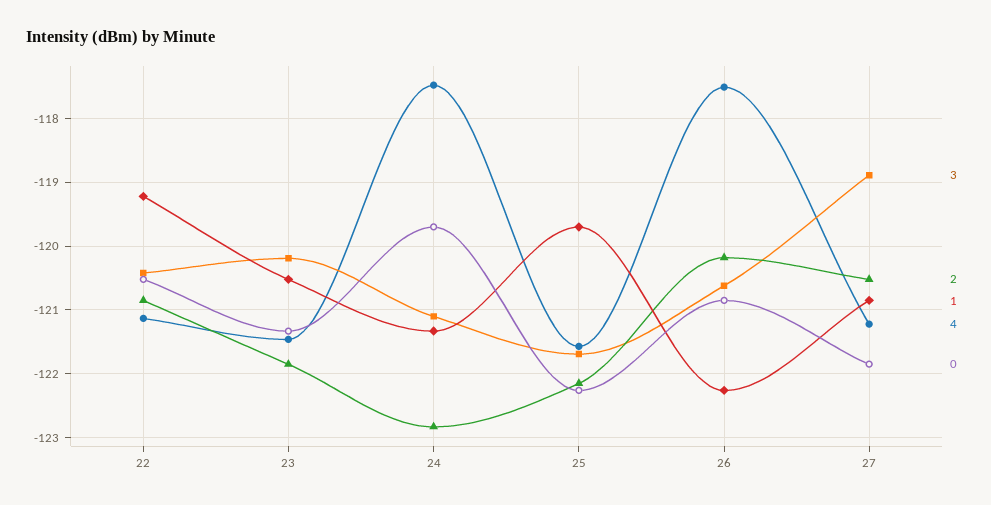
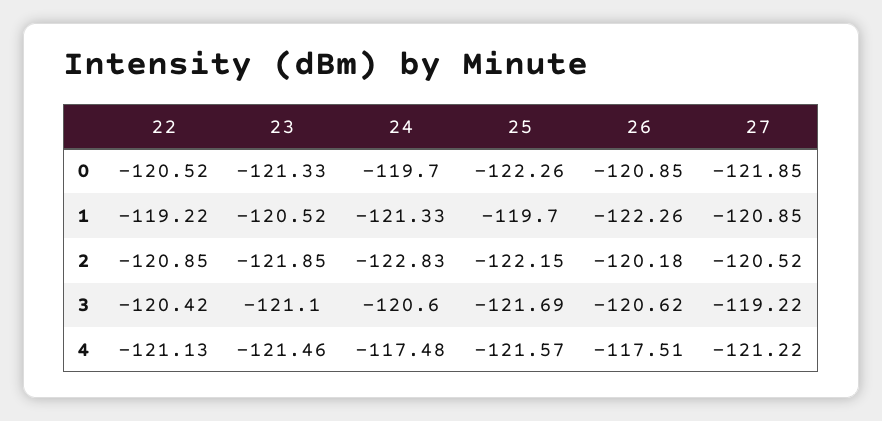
3, 23: -120.2 -> -121.1
3, 24: -121.1 -> -120.6
3, 27: -118.9 -> -119.22

